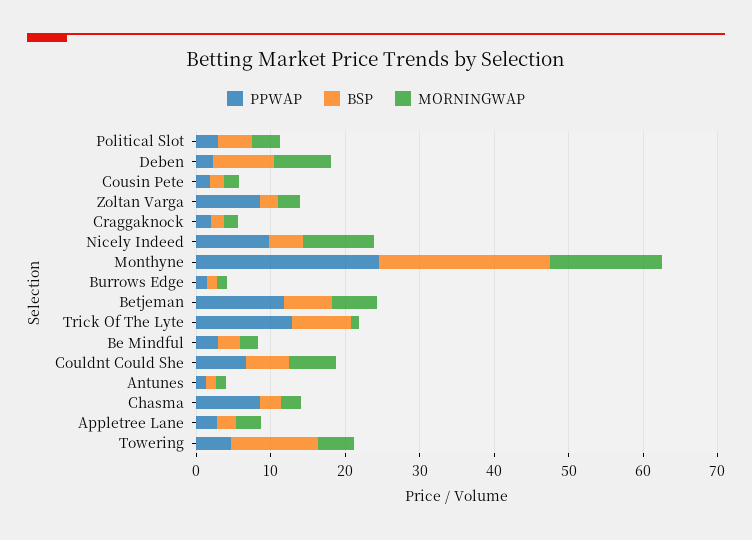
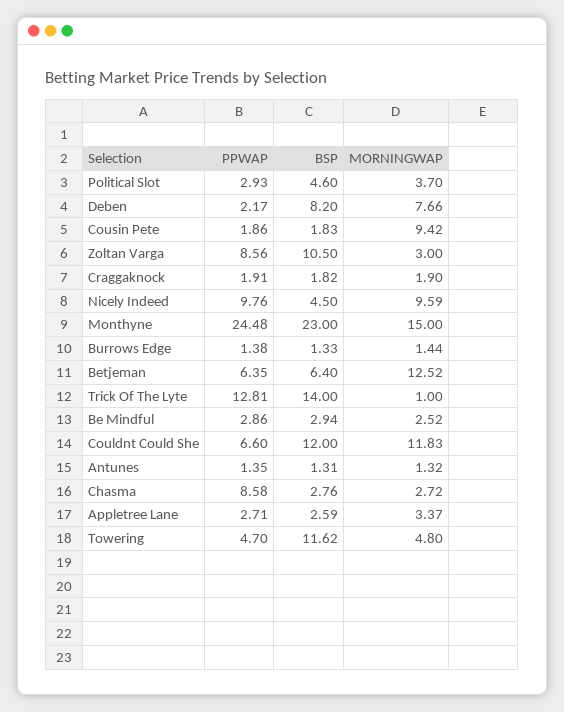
MORNINGWAP, Cousin Pete: 2 -> 9.42
BSP, Zoltan Varga: 2 -> 10.5
PPWAP, Betjeman: 12 -> 6.35
MORNINGWAP, Betjeman: 6 -> 12.52
BSP, Trick Of The Lyte: 8 -> 14
BSP, Couldnt Could She: 6 -> 12
MORNINGWAP, Couldnt Could She: 6 -> 11.83

